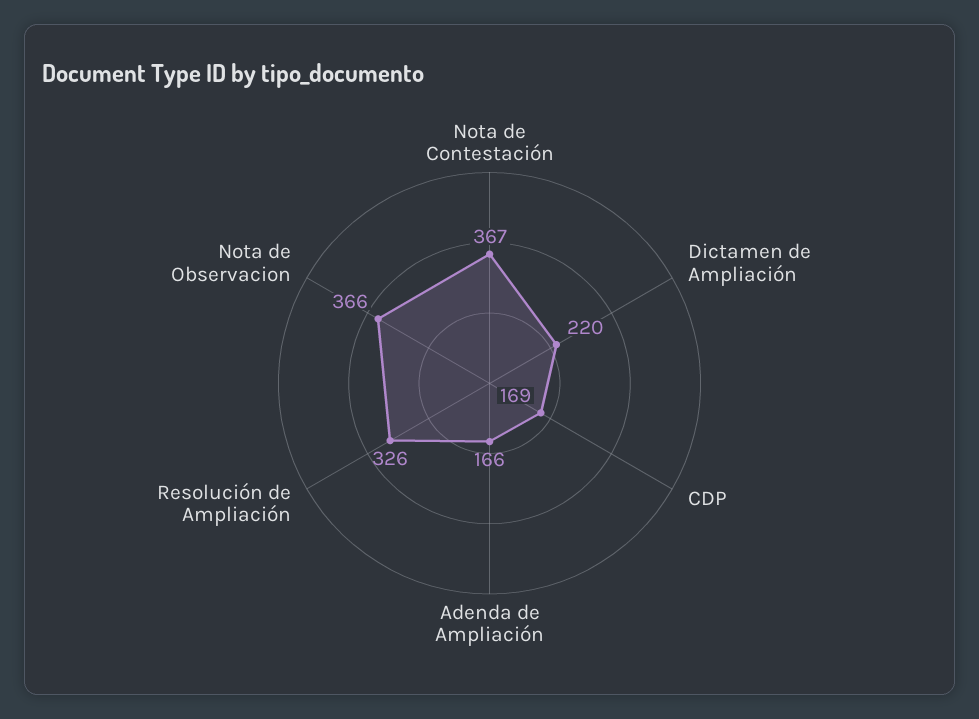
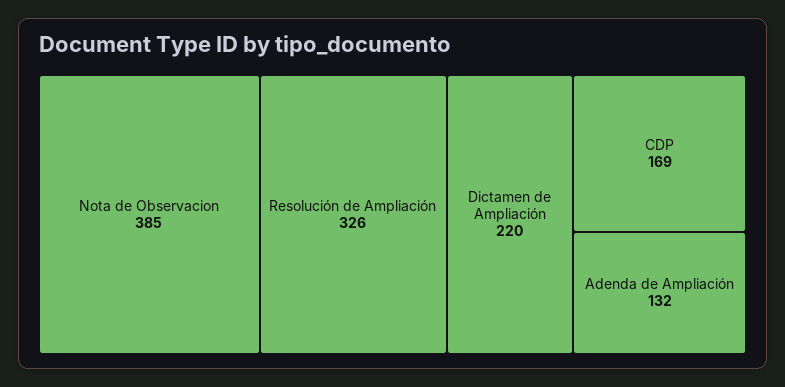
Nota de Contestación: 367 -> none
Adenda de Ampliación: 166 -> 132
Nota de Observacion: 366 -> 385

